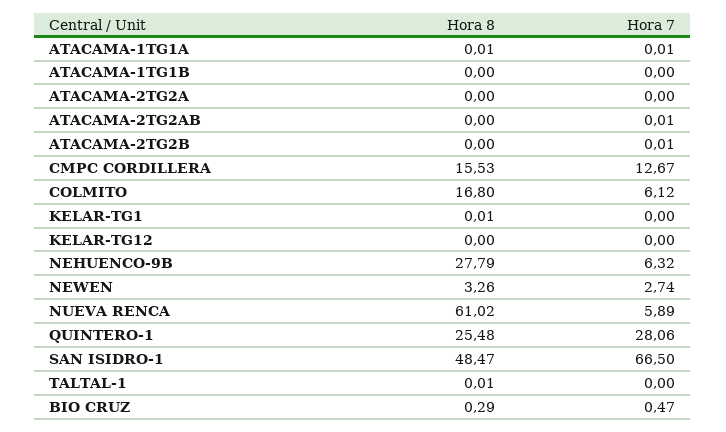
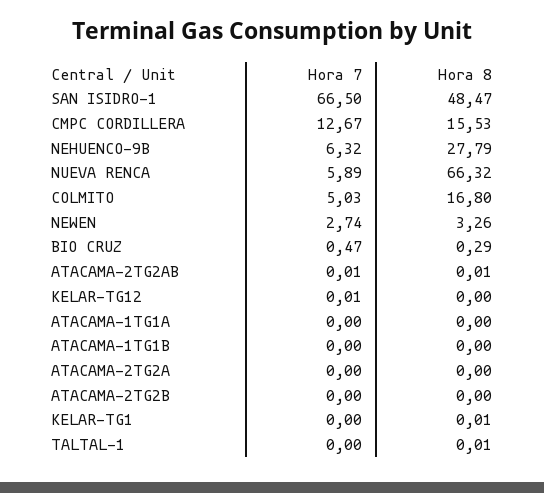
Hora 8, ATACAMA-1TG1A: 0.01 -> 0
Hora 7, ATACAMA-1TG1A: 0.01 -> 0
Hora 8, ATACAMA-2TG2AB: 0 -> 0.01
Hora 7, ATACAMA-2TG2B: 0.01 -> 0
Hora 7, COLMITO: 6.12 -> 5.03
Hora 7, KELAR-TG12: 0 -> 0.01
Hora 8, NUEVA RENCA: 61.02 -> 66.32
Hora 8, QUINTERO-1: 25.48 -> none
Hora 7, QUINTERO-1: 28.06 -> none

